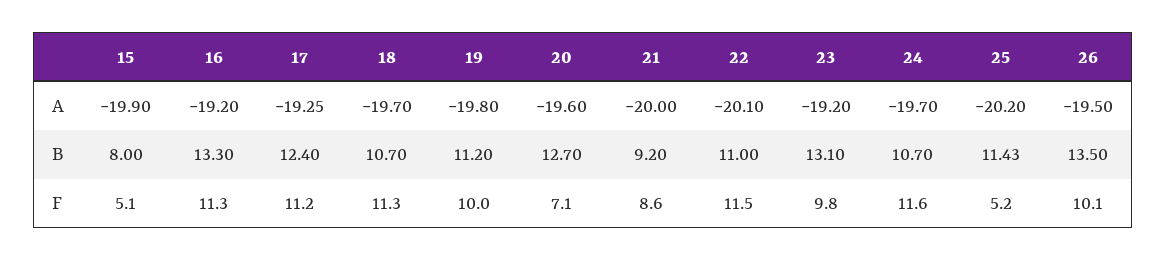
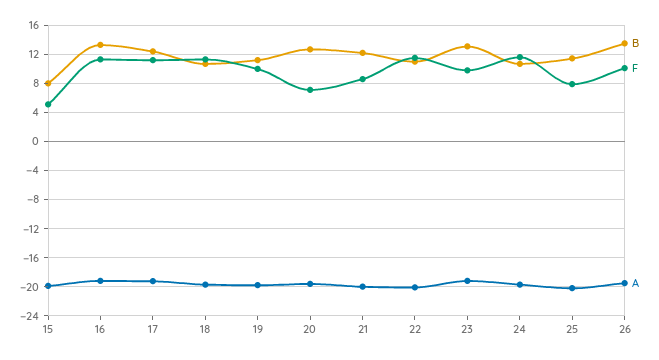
B, 21: 9.2 -> 12
F, 25: 5.2 -> 8

